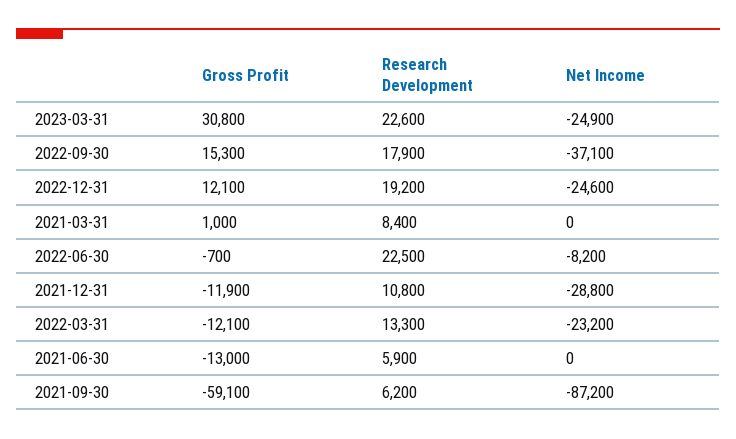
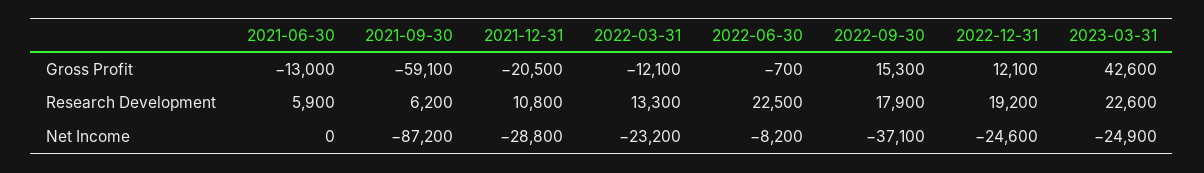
Gross Profit, 2023-03-31: 30800 -> 42600
Gross Profit, 2021-03-31: 1000 -> none
Research Development, 2021-03-31: 8400 -> none
Net Income, 2021-03-31: 0 -> none
Gross Profit, 2021-12-31: -11900 -> -20500

